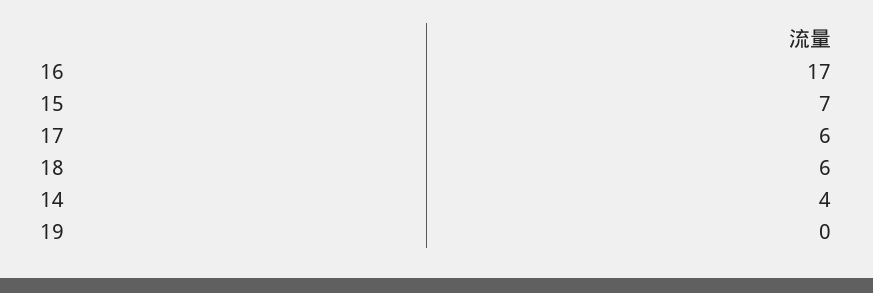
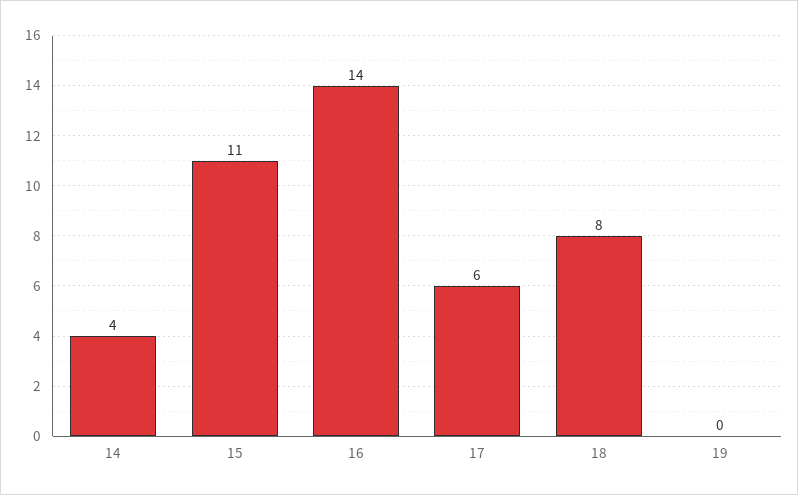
16: 17 -> 14
15: 7 -> 11
18: 6 -> 8

